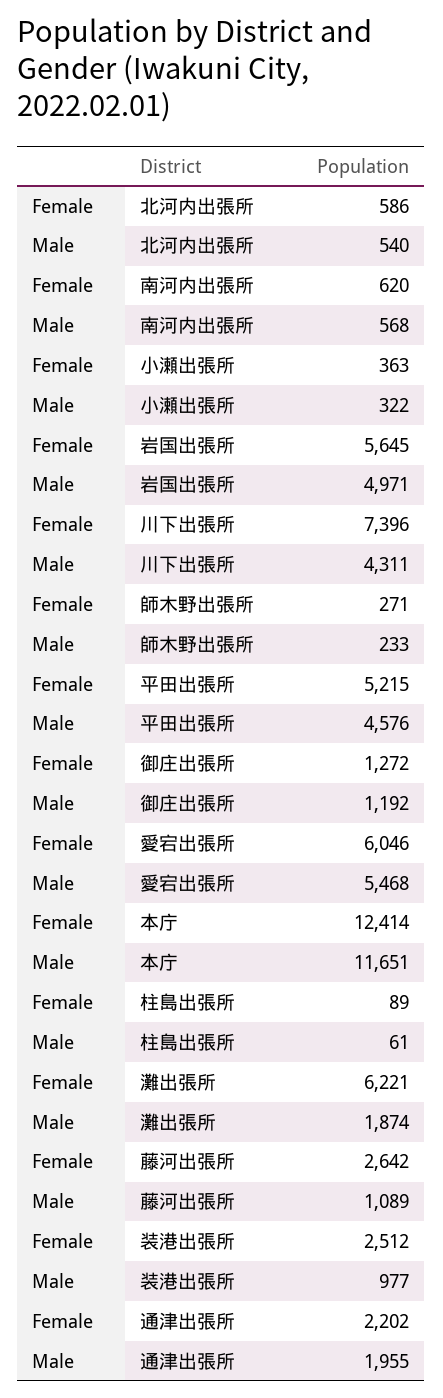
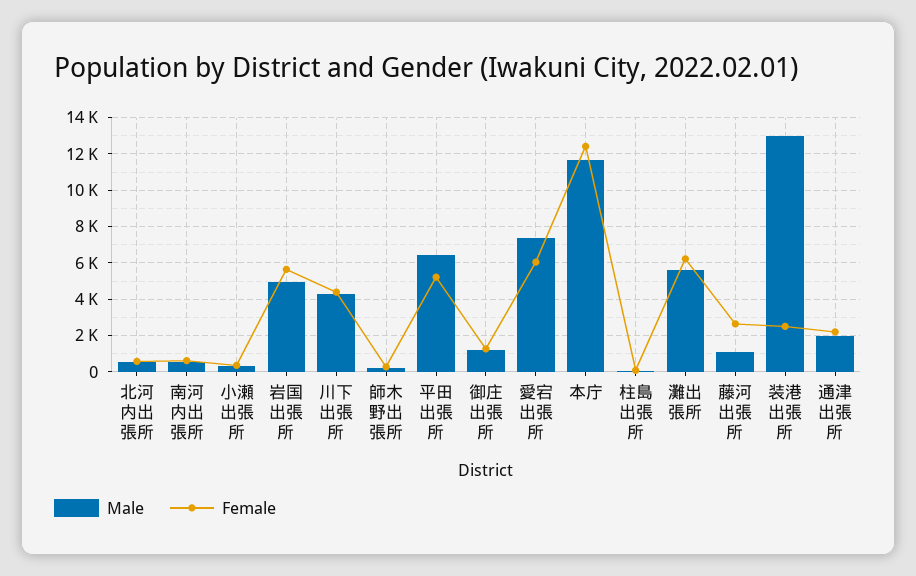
Female, 川下出張所: 7396 -> 4500
Male, 平田出張所: 4576 -> 6500
Male, 愛宕出張所: 5468 -> 7500
Male, 灘出張所: 1874 -> 5500
Male, 装港出張所: 977 -> 13000

